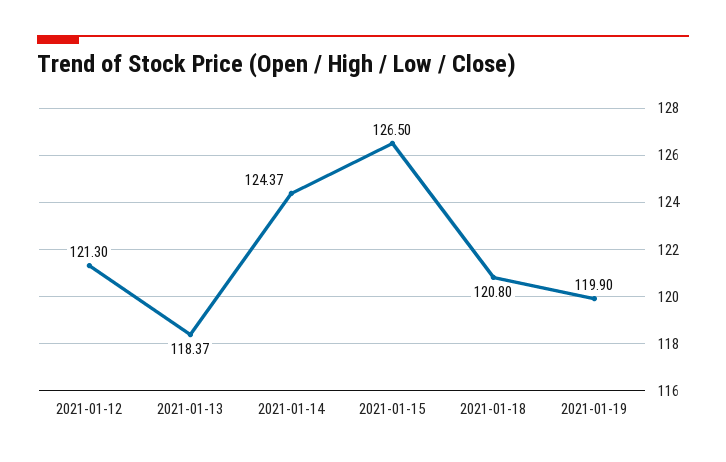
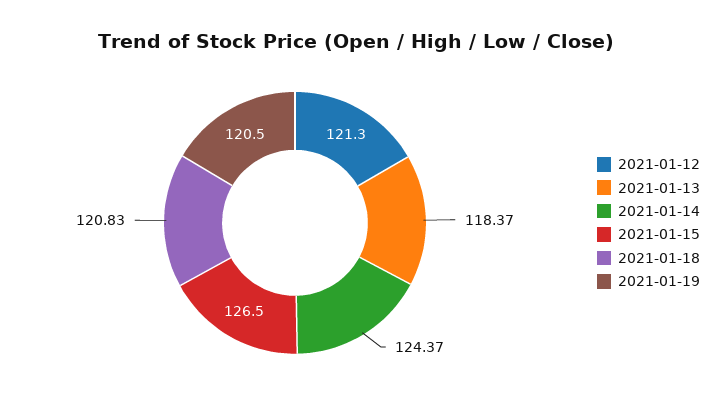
2021-01-18: 120.8 -> 120.83
2021-01-19: 119.9 -> 120.5

